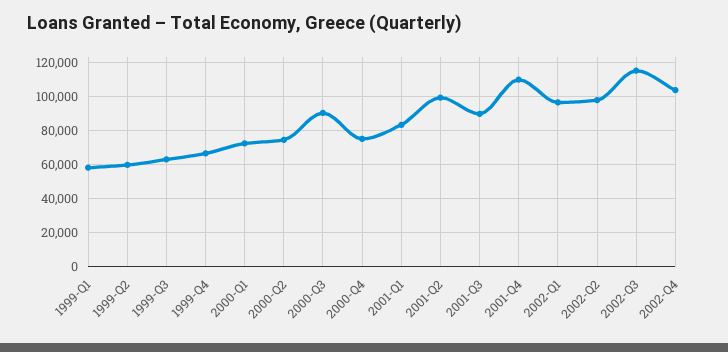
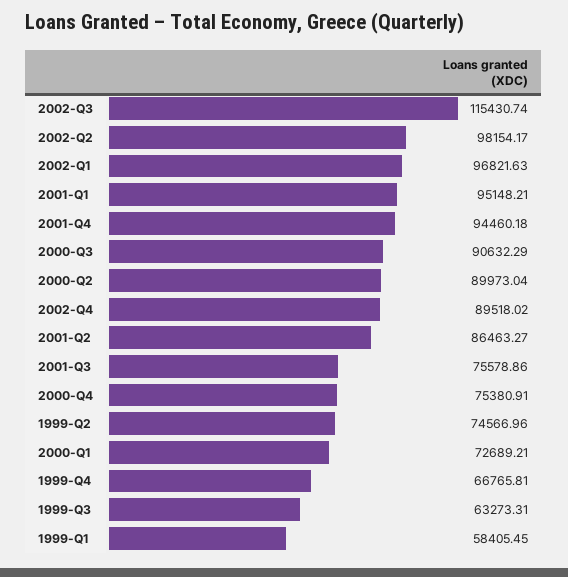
1999-Q2: 60000 -> 74566.96
2000-Q2: 75000 -> 89973.04
2001-Q1: 85000 -> 95148.21
2001-Q2: 100000 -> 86463.27
2001-Q3: 90000 -> 75578.86
2001-Q4: 110000 -> 94460.18
2002-Q4: 105000 -> 89518.02

